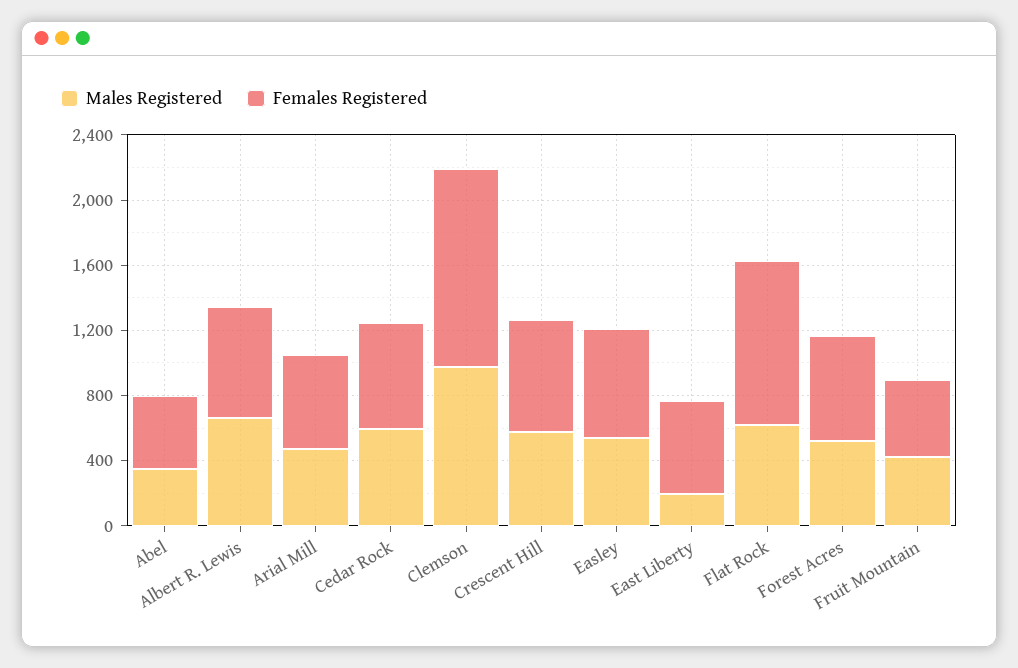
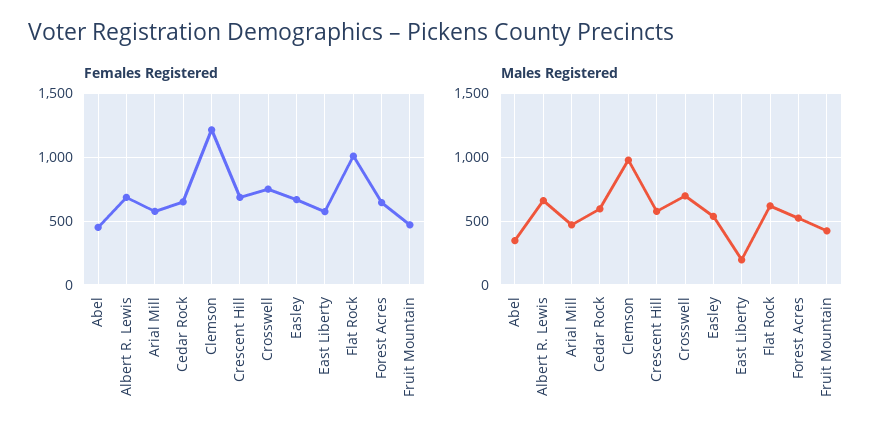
Females Registered, Crosswell: none -> 750
Males Registered, Crosswell: none -> 700

